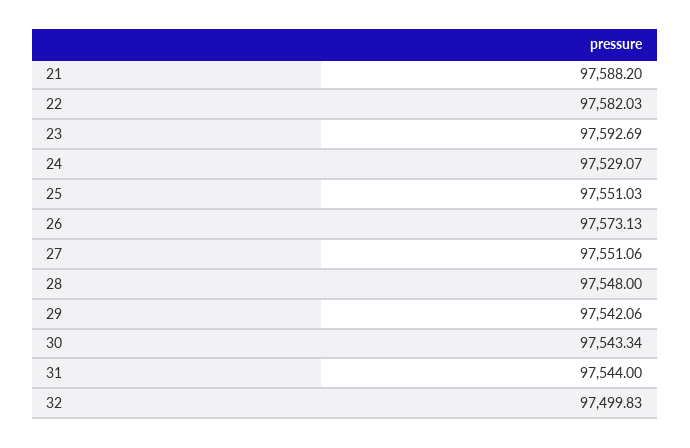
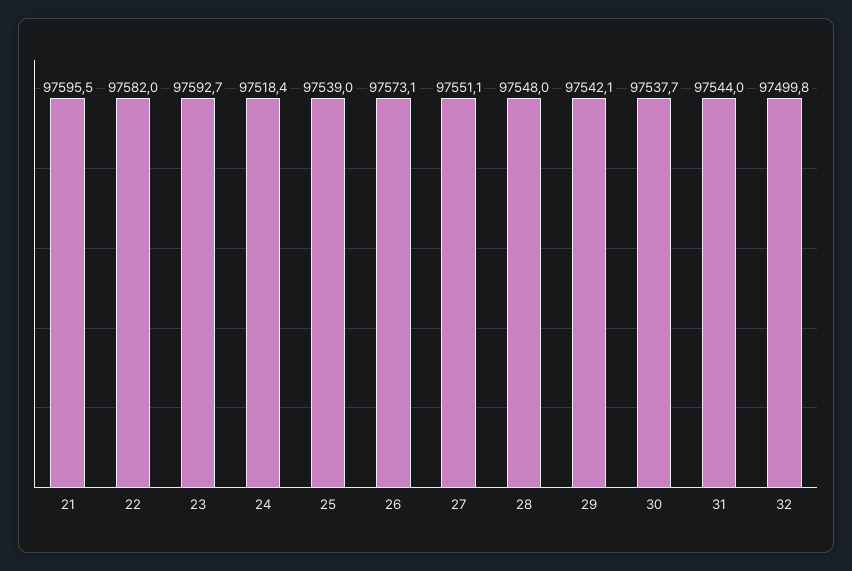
21: 97588.2 -> 97595.5
24: 97529.07 -> 97518.4
25: 97551.03 -> 97539
30: 97543.34 -> 97537.7

